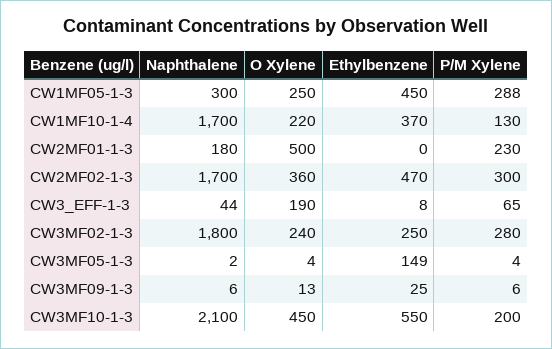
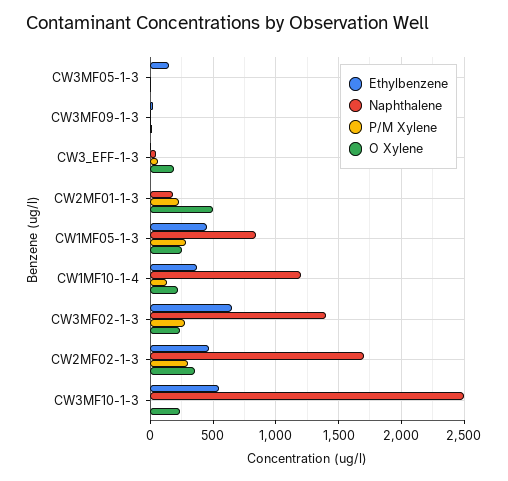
Naphthalene, CW1MF05-1-3: 300 -> 850
Naphthalene, CW1MF10-1-4: 1700 -> 1200
Naphthalene, CW3MF02-1-3: 1800 -> 1400
Ethylbenzene, CW3MF02-1-3: 250 -> 650
Naphthalene, CW3MF10-1-3: 2100 -> 2500
O Xylene, CW3MF10-1-3: 450 -> 250
P/M Xylene, CW3MF10-1-3: 200 -> 0

